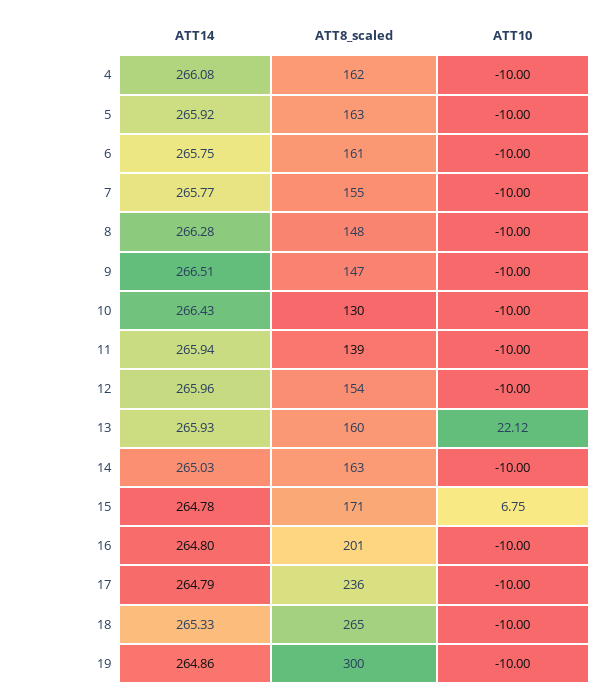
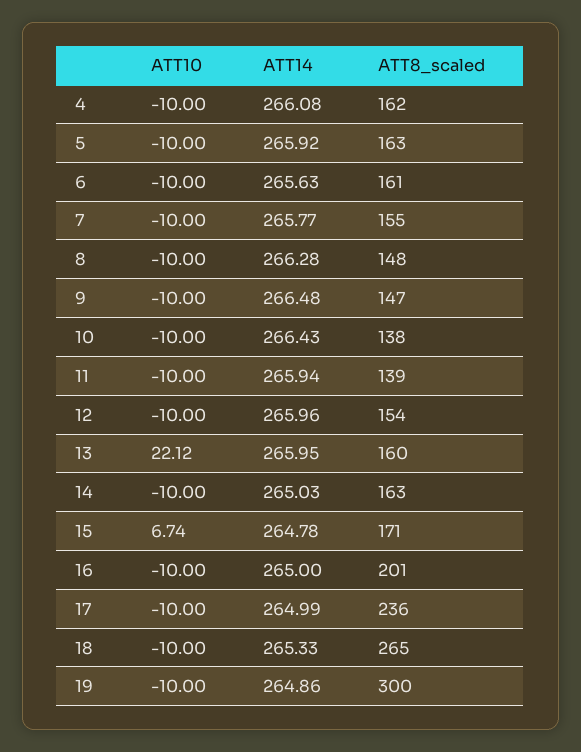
ATT14, 6: 265.75 -> 265.63
ATT14, 9: 266.51 -> 266.48
ATT8_scaled, 10: 130 -> 138
ATT14, 13: 265.93 -> 265.95
ATT10, 15: 6.75 -> 6.74
ATT14, 16: 264.8 -> 265
ATT14, 17: 264.79 -> 264.99

